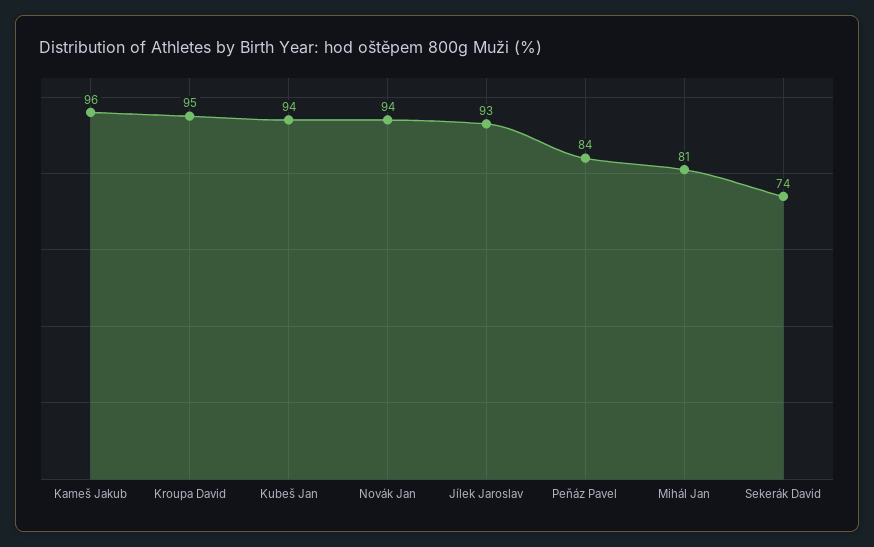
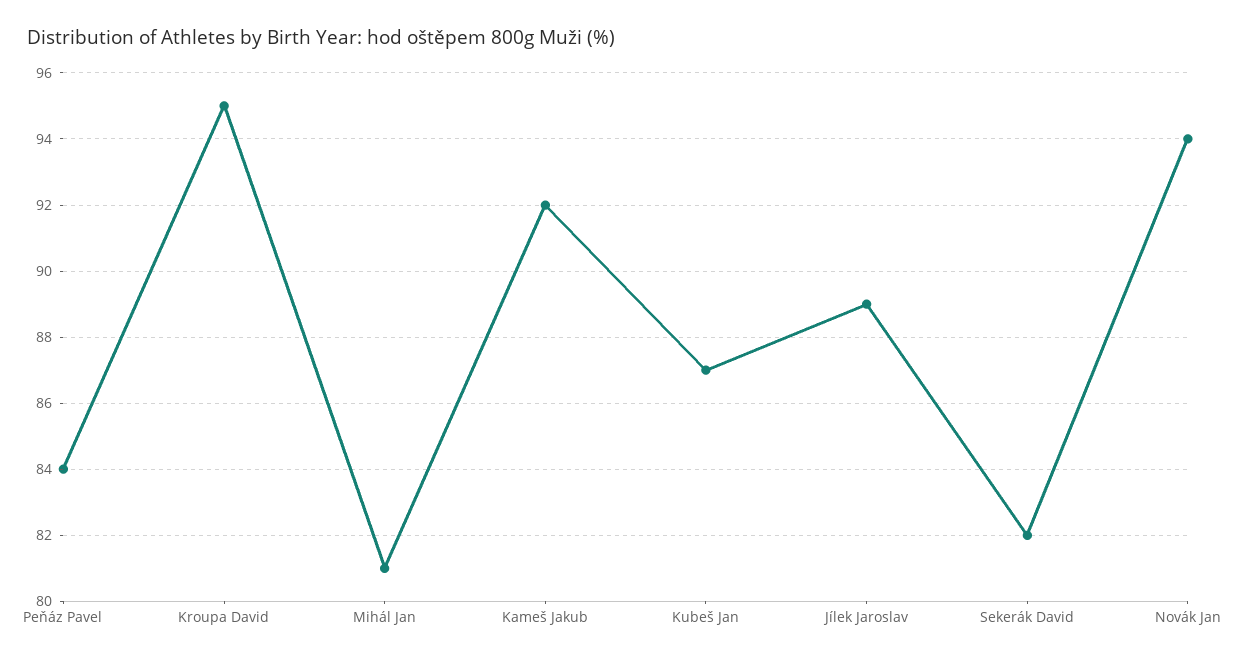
Kameš Jakub: 96 -> 92
Kubeš Jan: 94 -> 87
Jílek Jaroslav: 93 -> 89
Sekerák David: 74 -> 82

